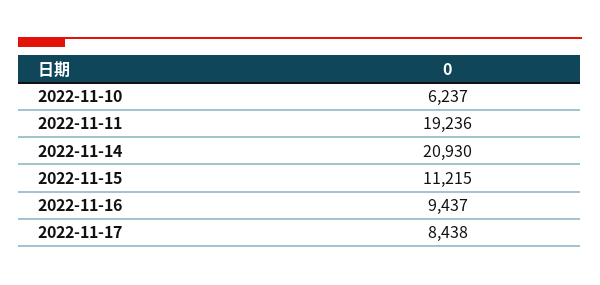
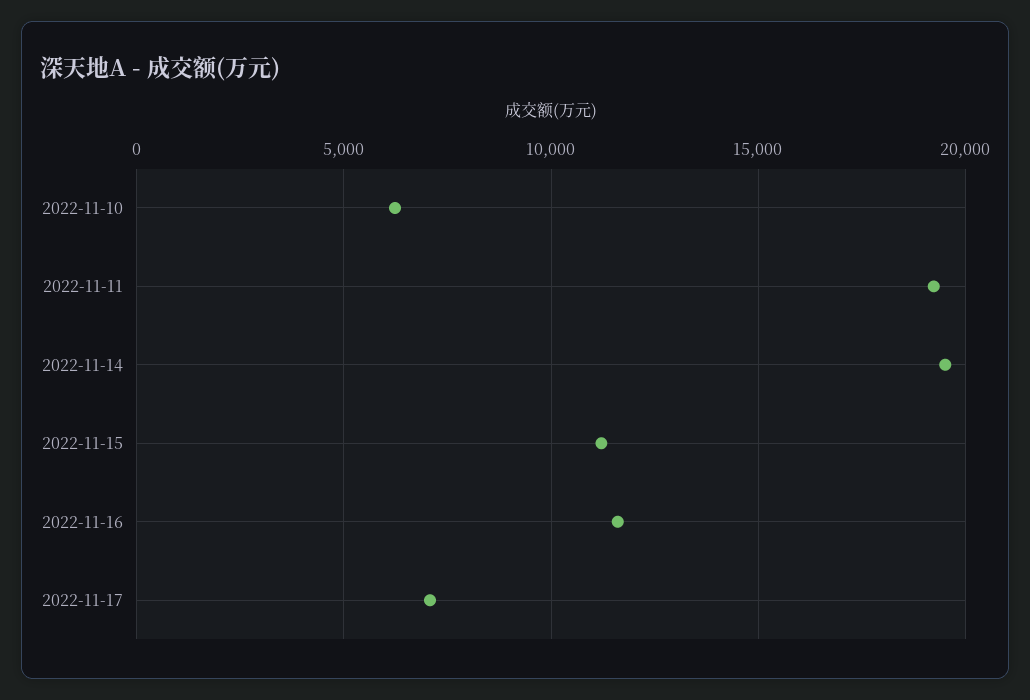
2022-11-14: 20930 -> 19500
2022-11-16: 9437 -> 11500
2022-11-17: 8438 -> 7000

